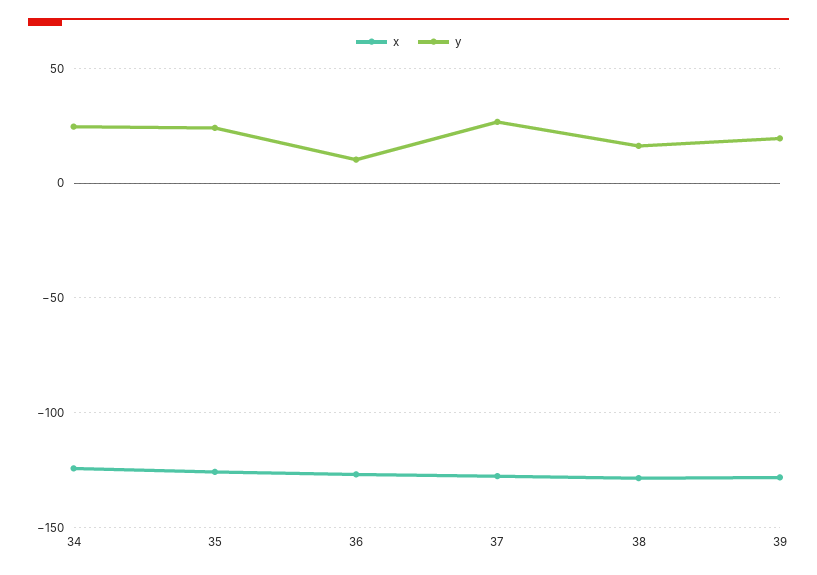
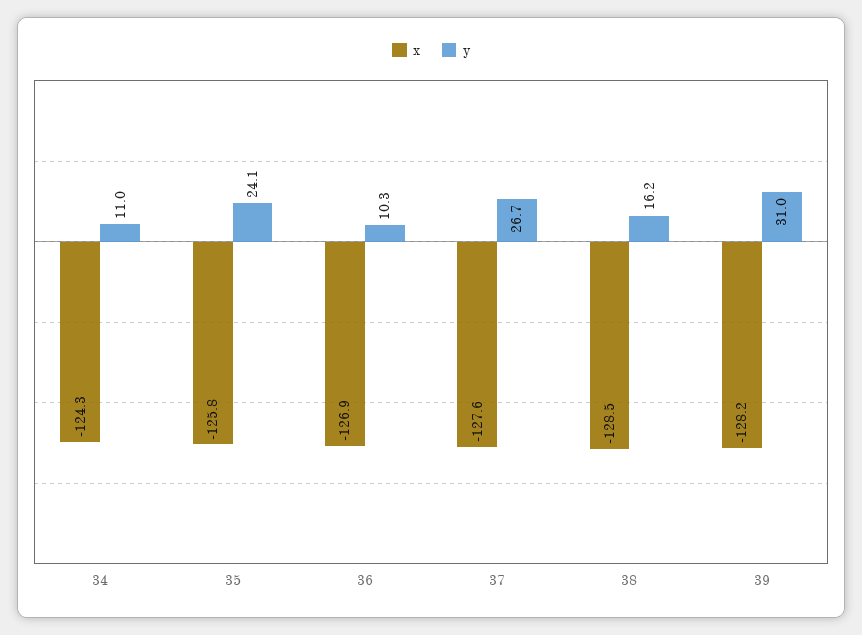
y, 34: 25 -> 11
y, 39: 20 -> 31

